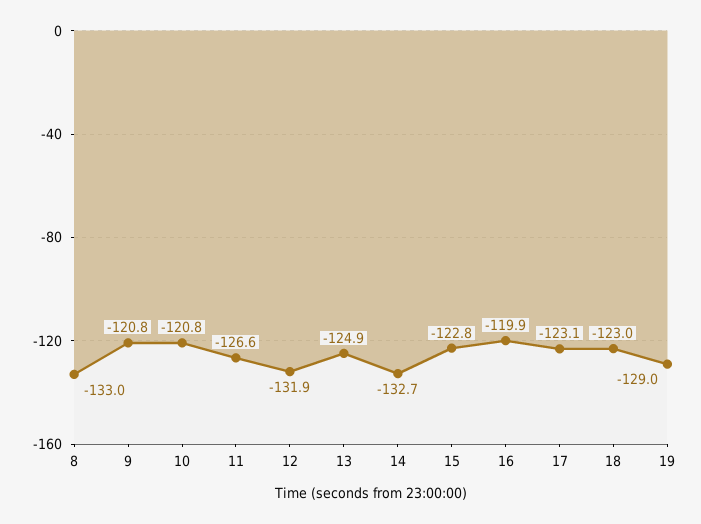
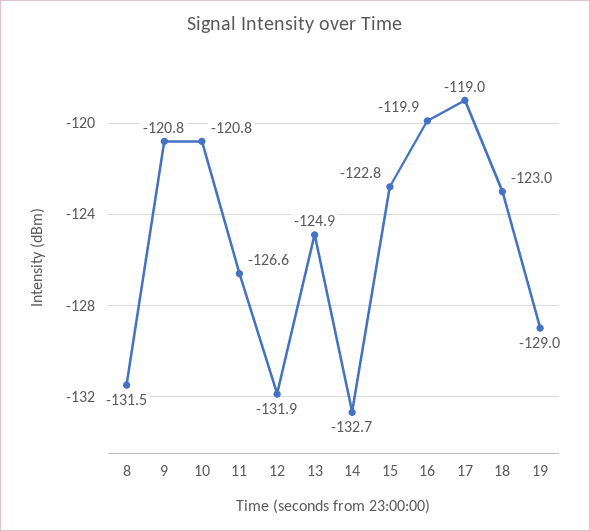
8: -133 -> -131.5
17: -123.1 -> -119

